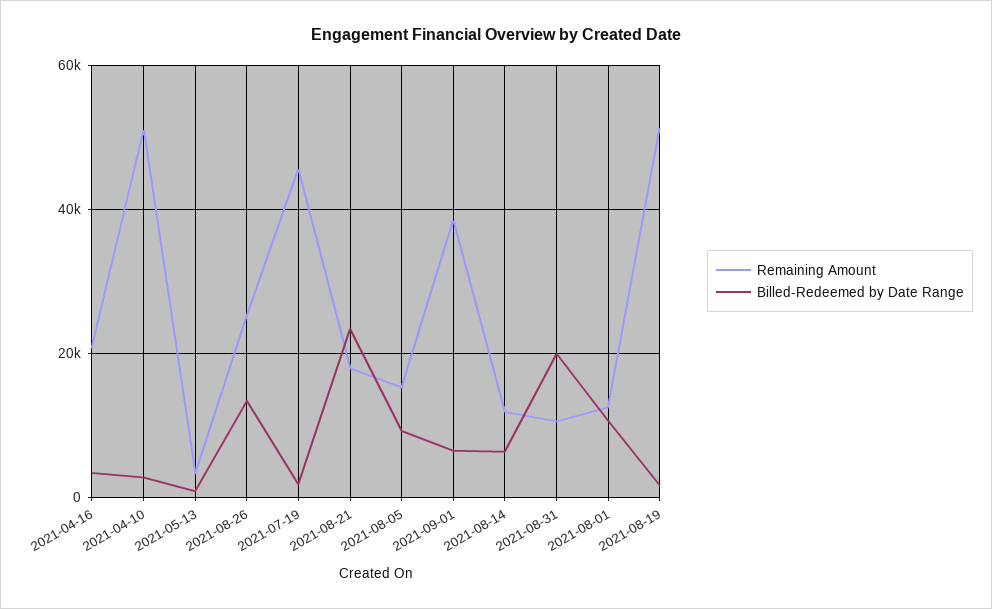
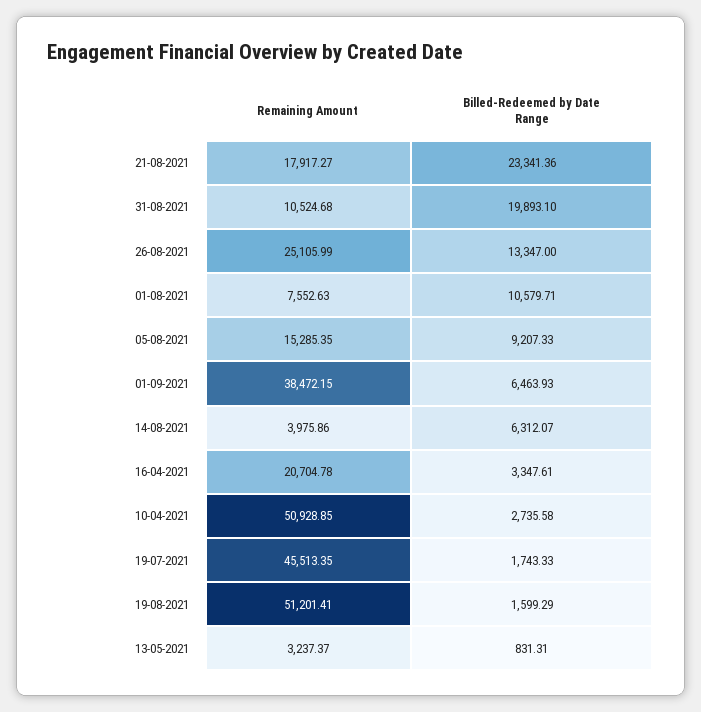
Remaining Amount, 2021-08-14: 12000 -> 3975.86
Remaining Amount, 2021-08-01: 12000 -> 7552.63

